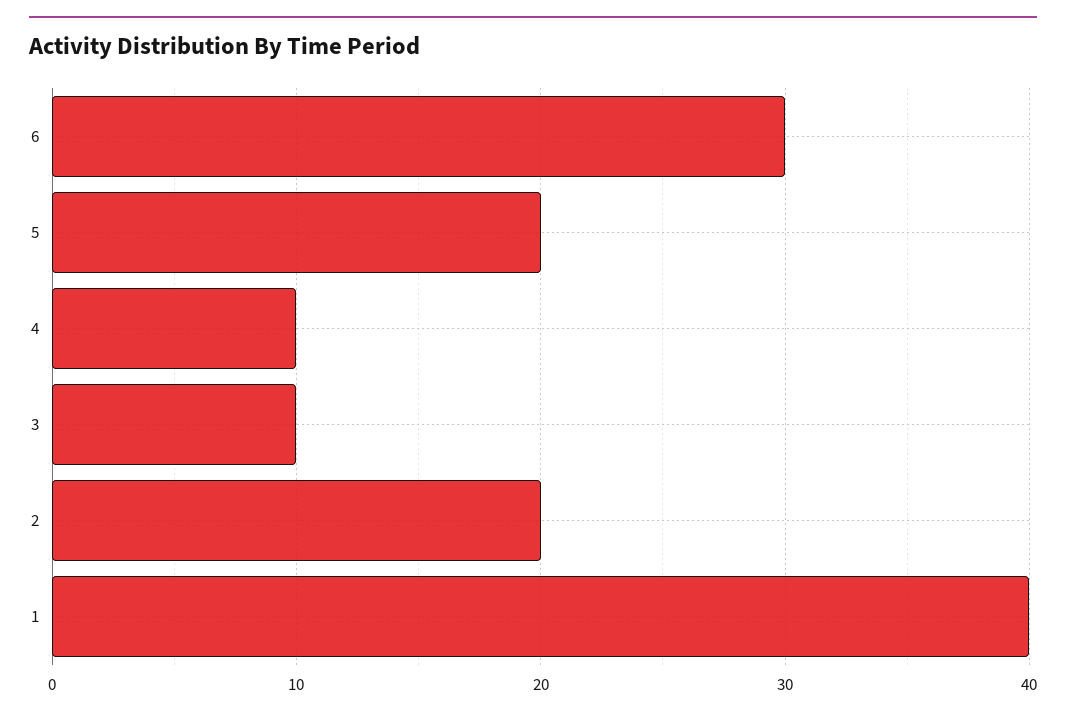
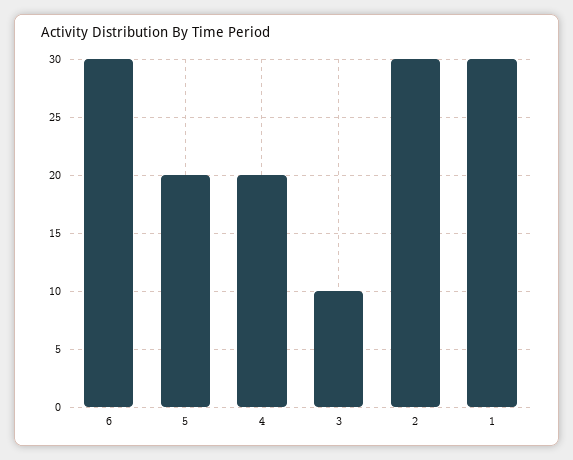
4: 10 -> 20
2: 20 -> 30
1: 40 -> 30

